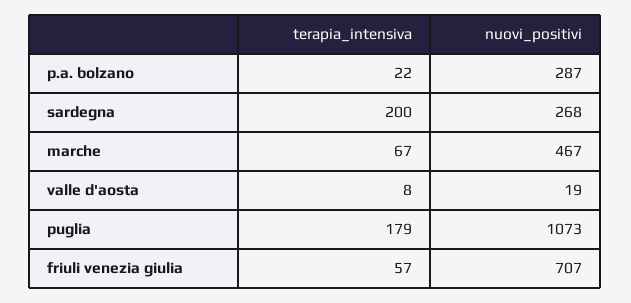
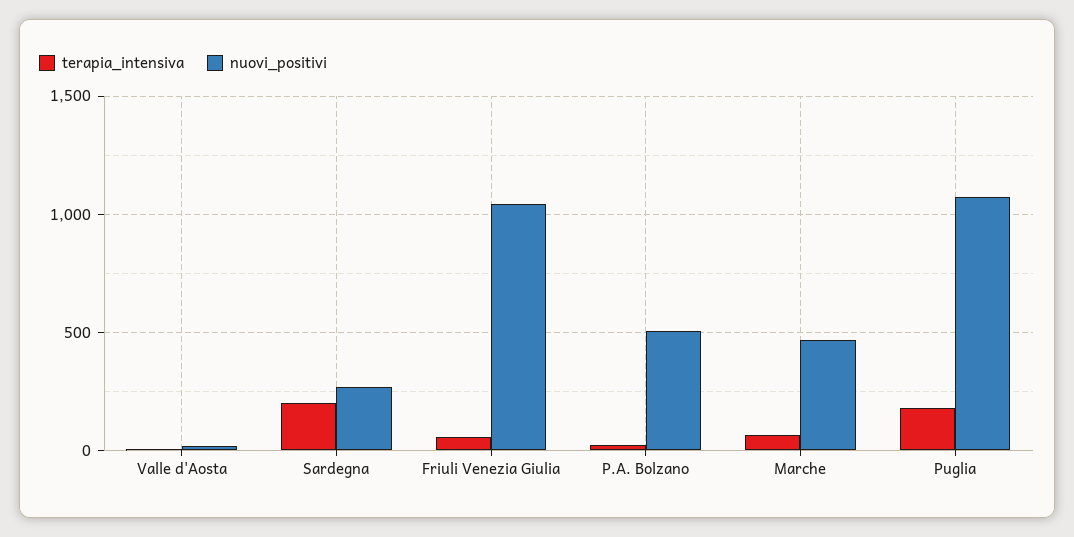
nuovi_positivi, p.a. bolzano: 287 -> 500
nuovi_positivi, friuli venezia giulia: 707 -> 1050

